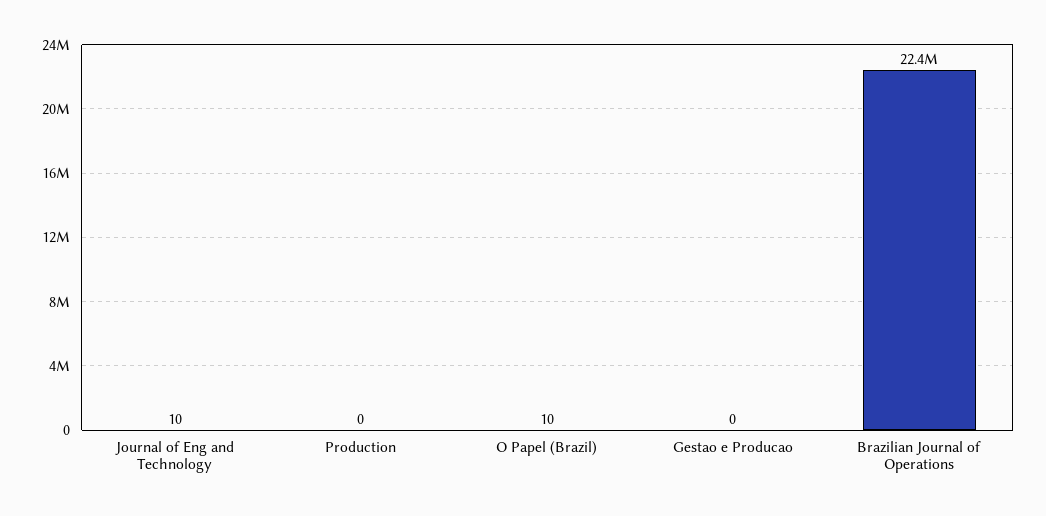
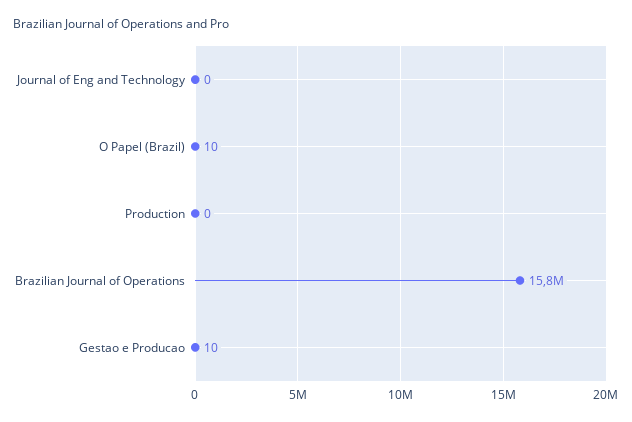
Journal of Eng and Technology: 10 -> 0
Gestao e Producao: 0 -> 10
Brazilian Journal of Operations: 22400000 -> 15800000

